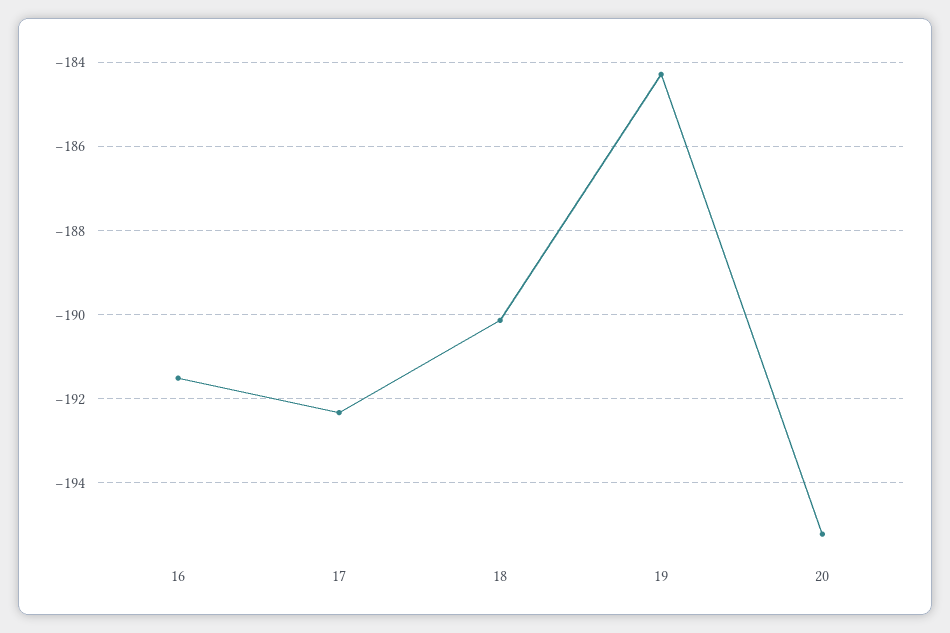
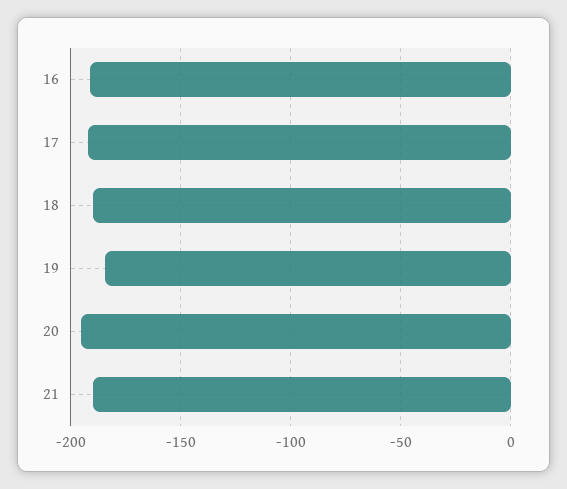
21: none -> -190

